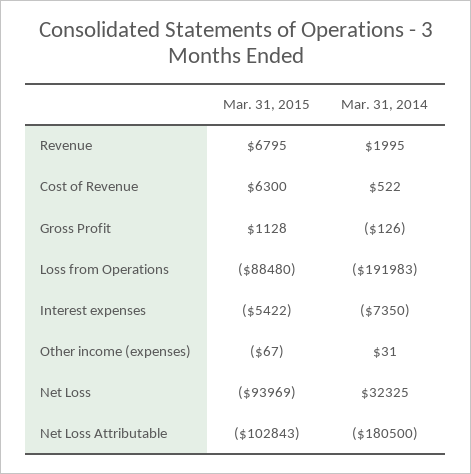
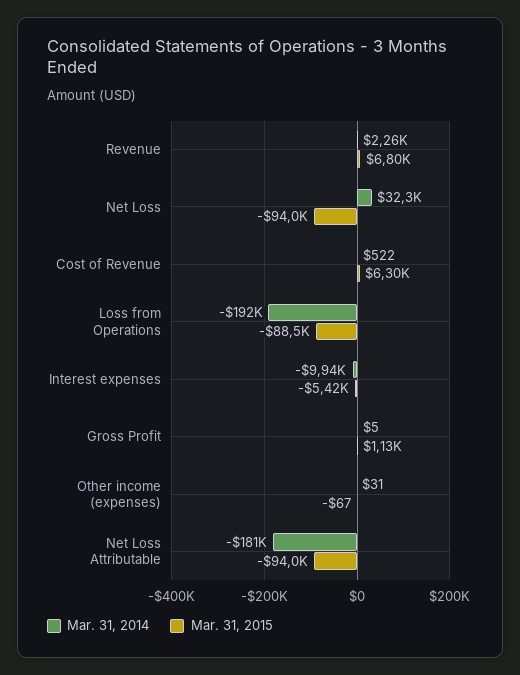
Mar. 31, 2014, Revenue: 1995 -> 2260
Mar. 31, 2014, Gross Profit: -126 -> 5
Mar. 31, 2014, Interest expenses: -7350 -> -9940
Mar. 31, 2015, Net Loss Attributable: -102843 -> -94000

